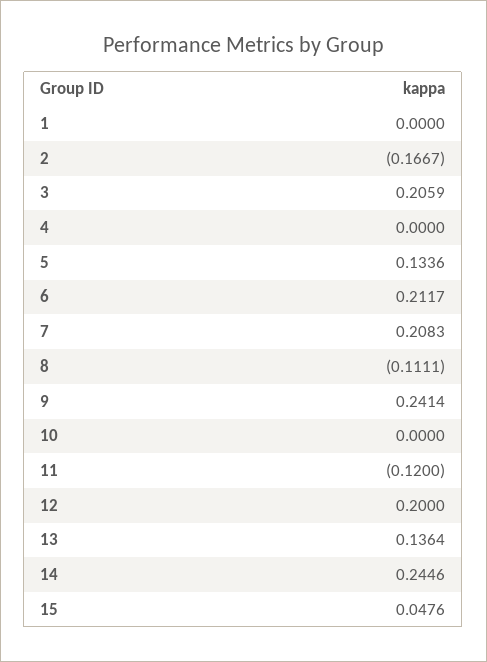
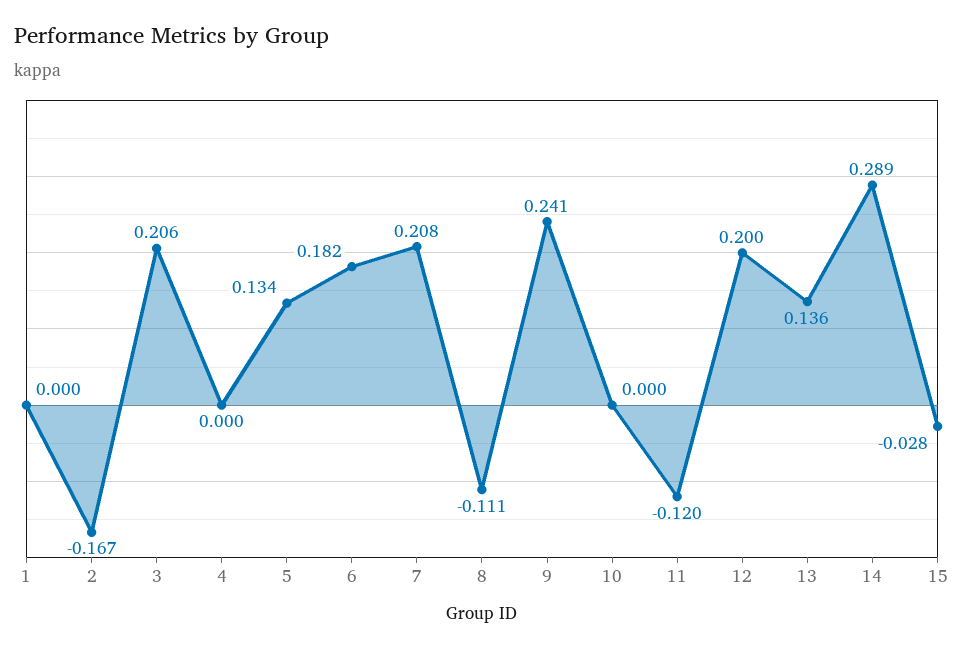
6: 0.2117 -> 0.182
14: 0.2446 -> 0.289
15: 0.0476 -> -0.028

